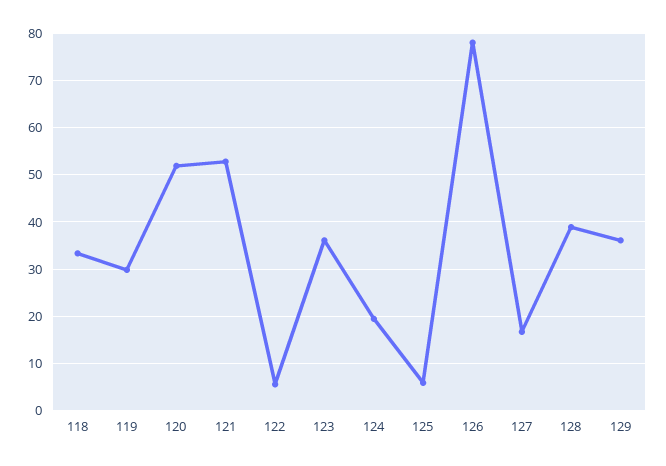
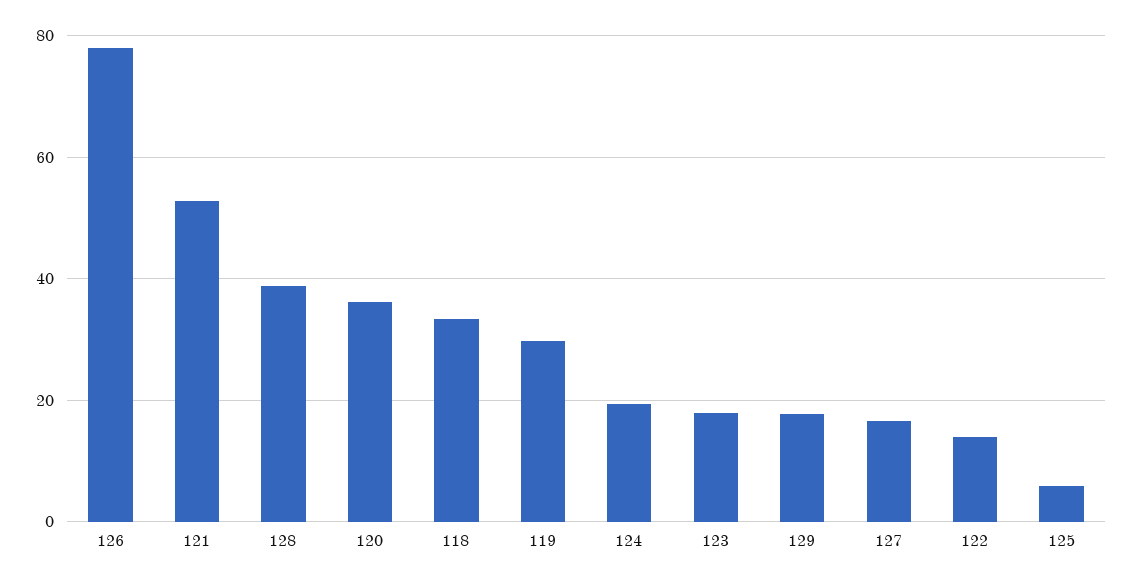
120: 52 -> 36
122: 6 -> 14
123: 36 -> 18
129: 36 -> 18

